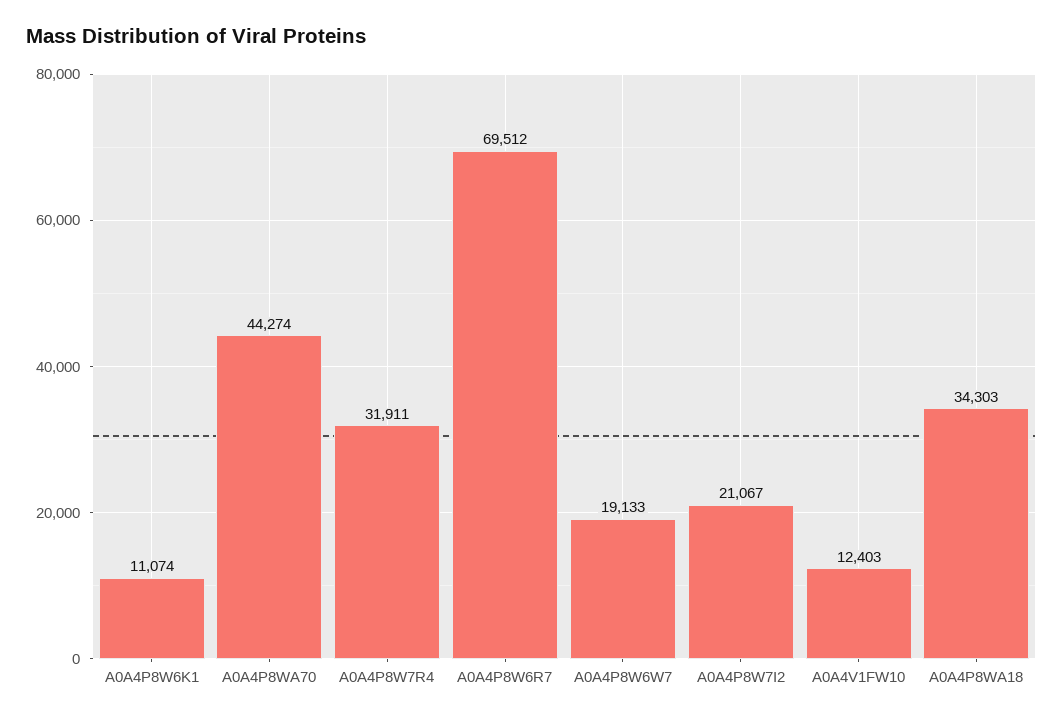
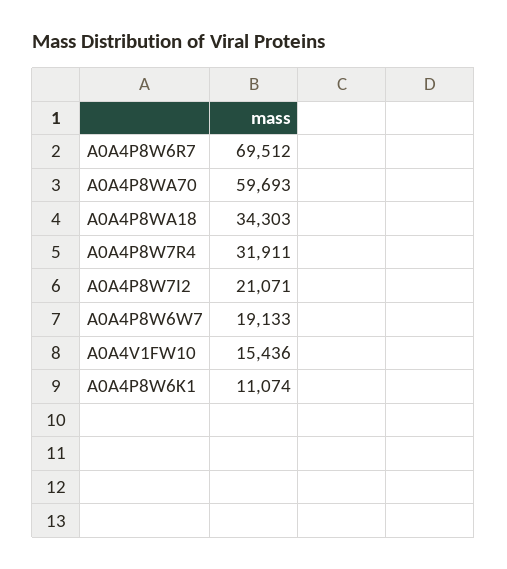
A0A4P8WA70: 44274 -> 59693
A0A4P8W7I2: 21067 -> 21071
A0A4V1FW10: 12403 -> 15436

